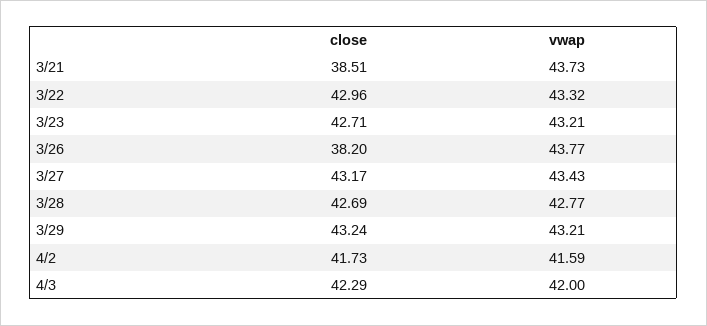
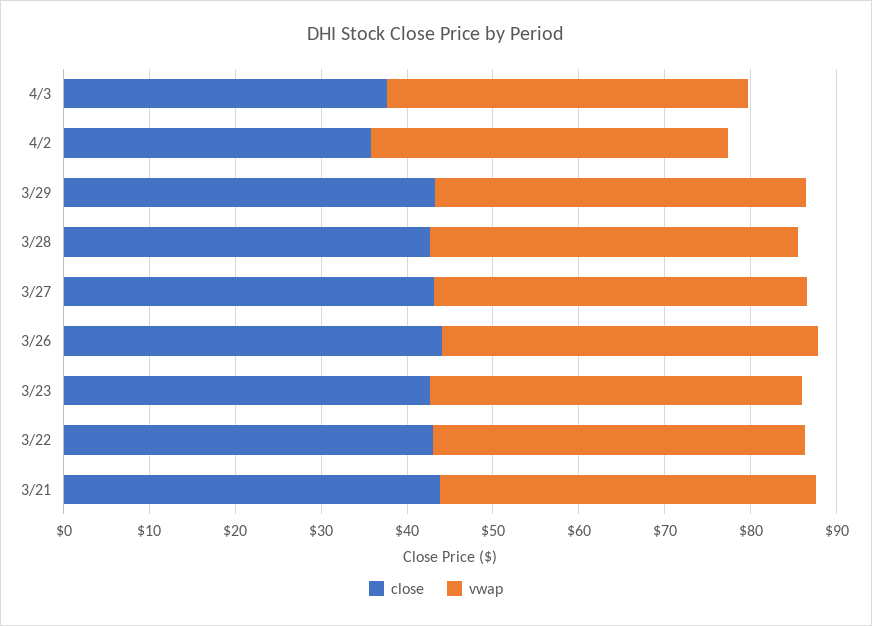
close, 3/21: 38.51 -> 44
close, 3/26: 38.2 -> 44
close, 4/2: 41.73 -> 36
close, 4/3: 42.29 -> 38

